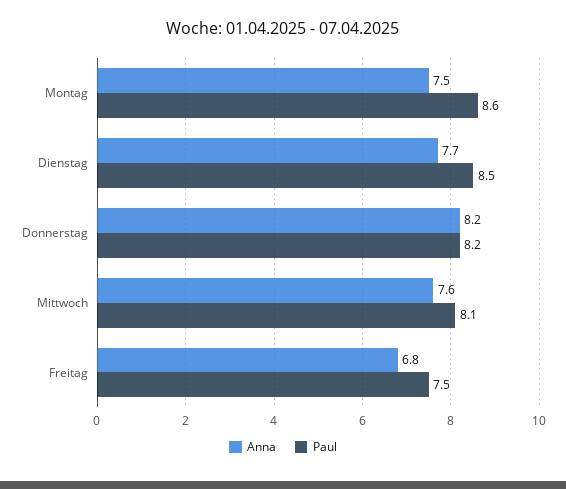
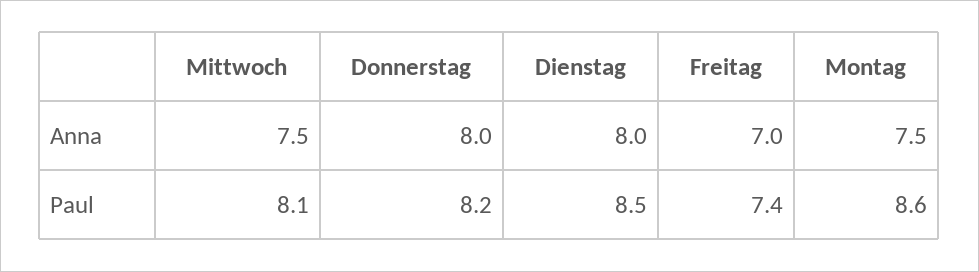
Anna, Dienstag: 7.7 -> 8
Anna, Donnerstag: 8.2 -> 8
Anna, Mittwoch: 7.6 -> 7.5
Anna, Freitag: 6.8 -> 7
Paul, Freitag: 7.5 -> 7.4

